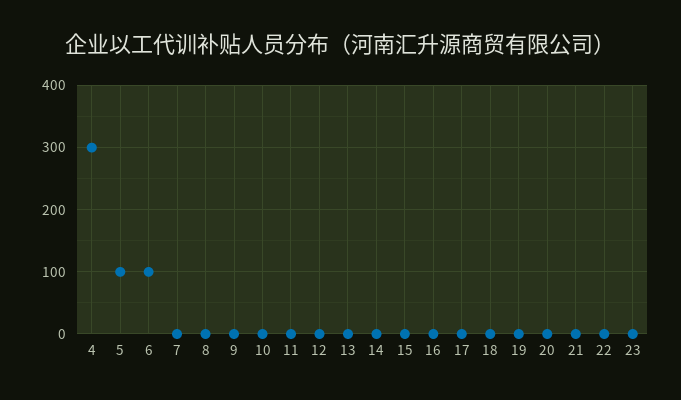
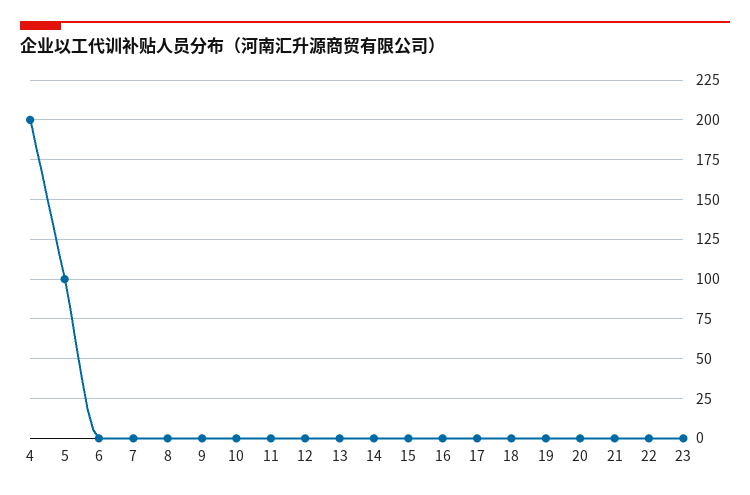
4: 300 -> 200
6: 100 -> 0

